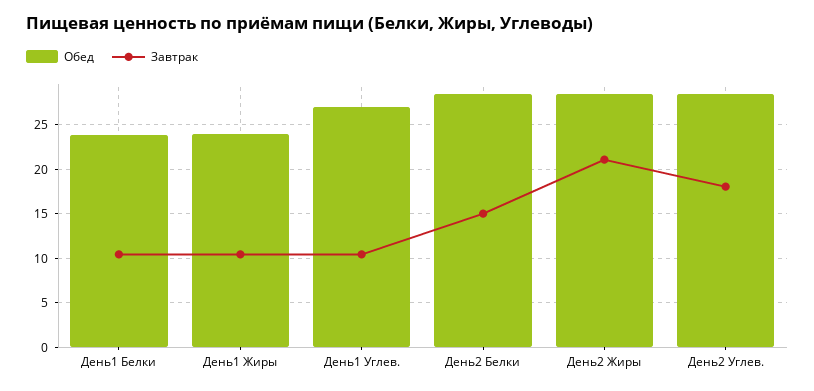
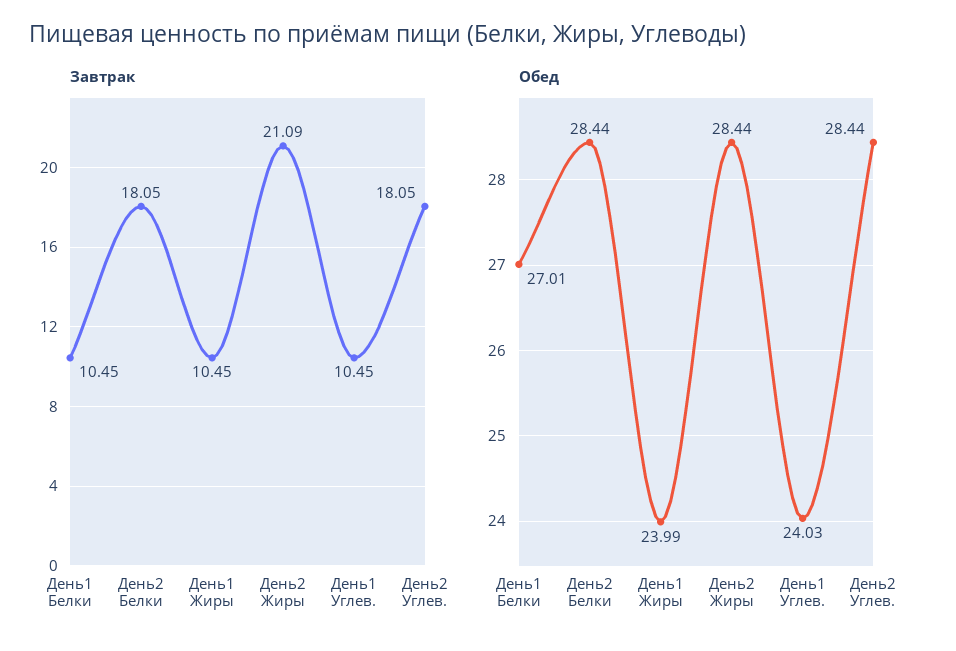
Обед, День1 Белки: 24 -> 27.01
Обед, День1 Углев.: 27 -> 24.03
Завтрак, День2 Белки: 15 -> 18.05

